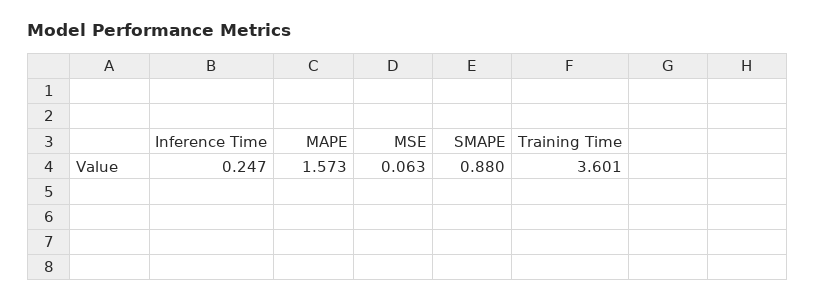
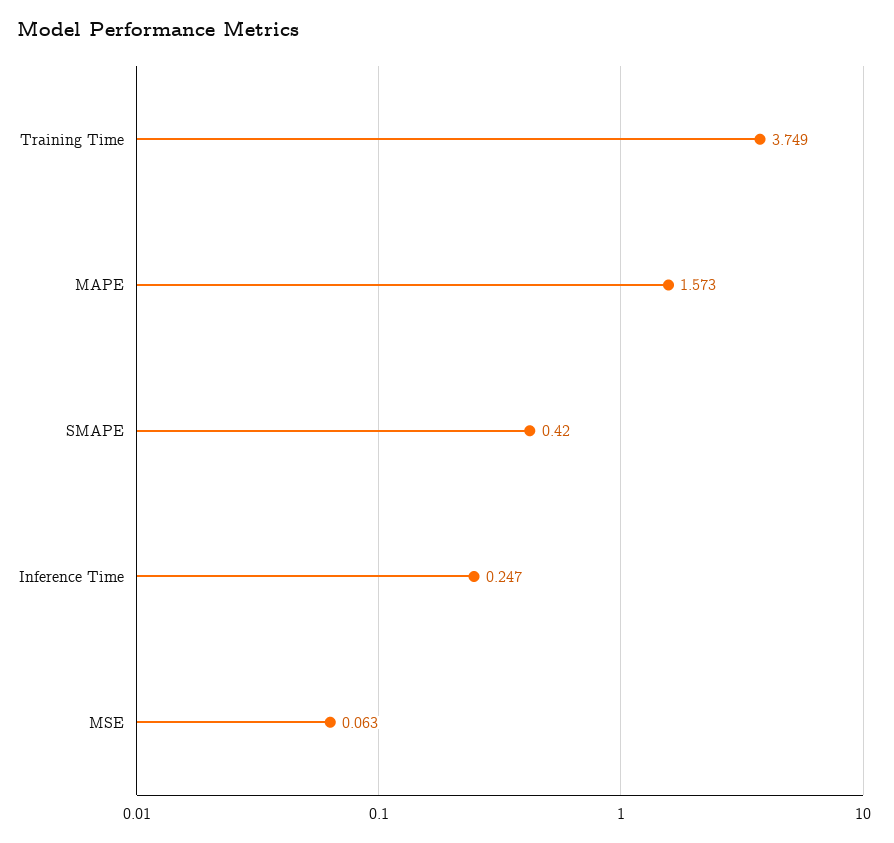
SMAPE: 0.88 -> 0.42
Training Time: 3.601 -> 3.749

